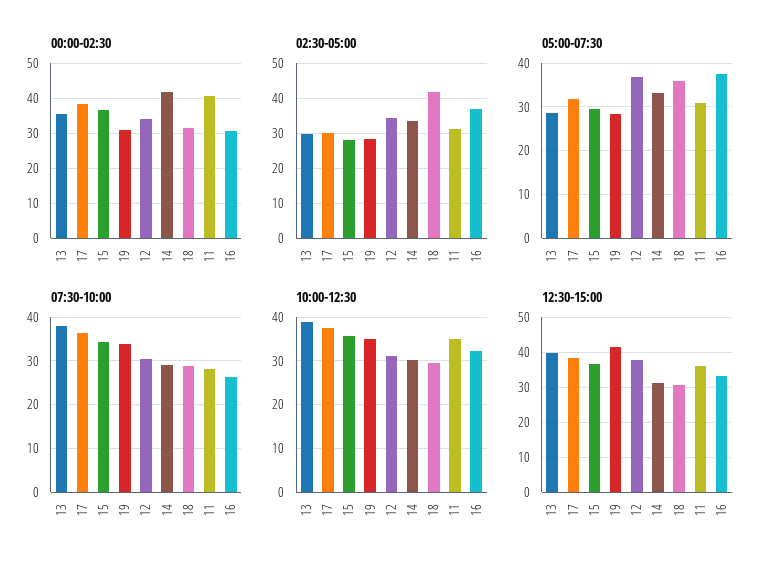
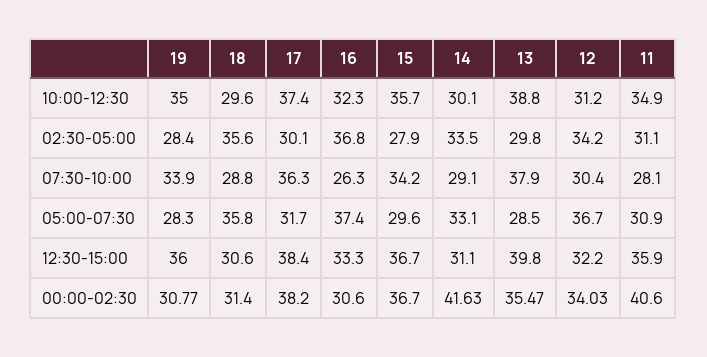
02:30-05:00, 18: 42 -> 35.6
12:30-15:00, 19: 42 -> 36
12:30-15:00, 12: 38 -> 32.2

